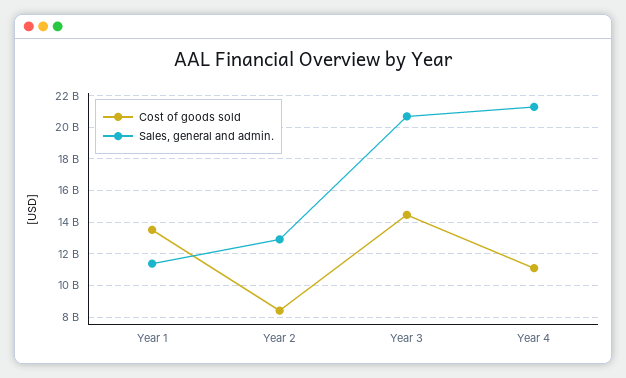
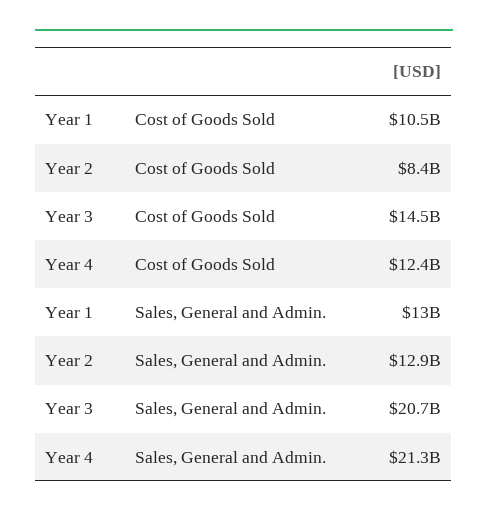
Cost of goods sold, Year 1: 13500000000 -> 10500000000
Sales, general and admin., Year 1: 11500000000 -> 13000000000
Cost of goods sold, Year 4: 11000000000 -> 12400000000

